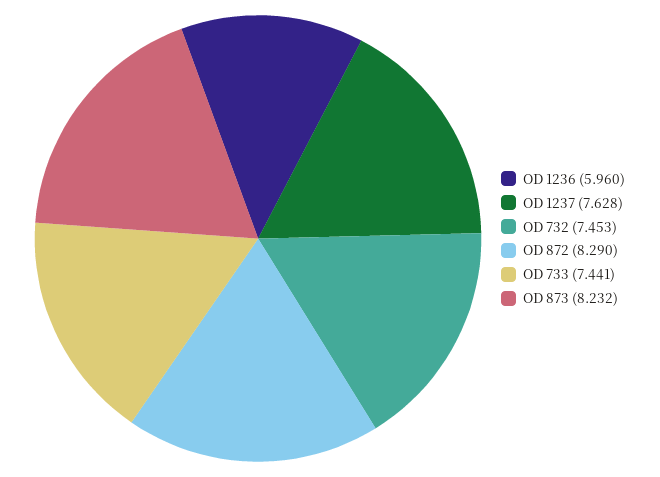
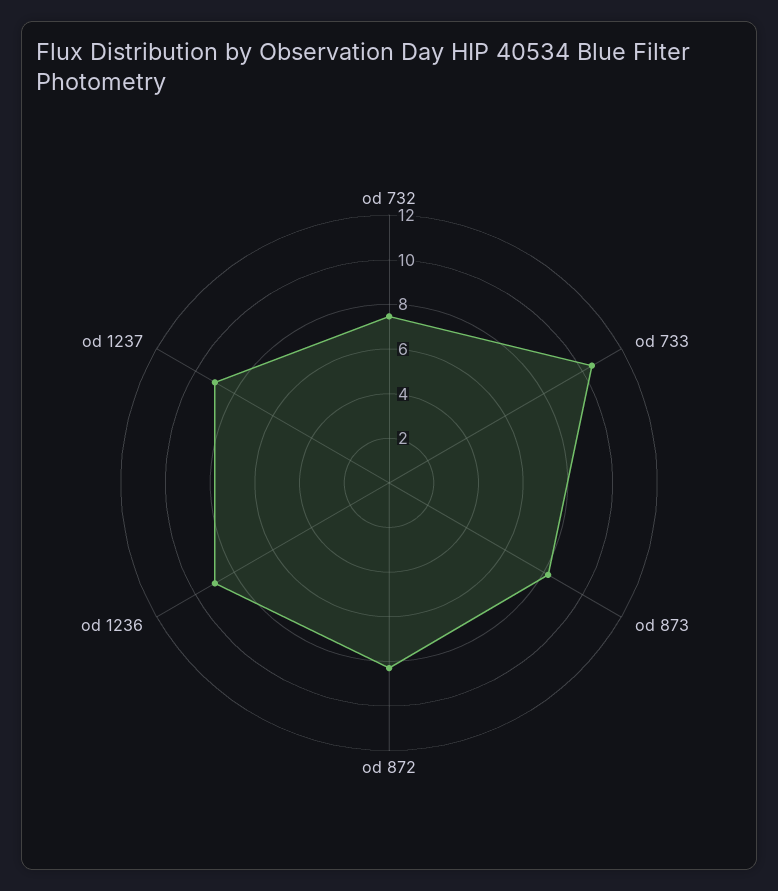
OD 1236: 5.96 -> 9
OD 1237: 7.628 -> 9
OD 733: 7.441 -> 10.5

